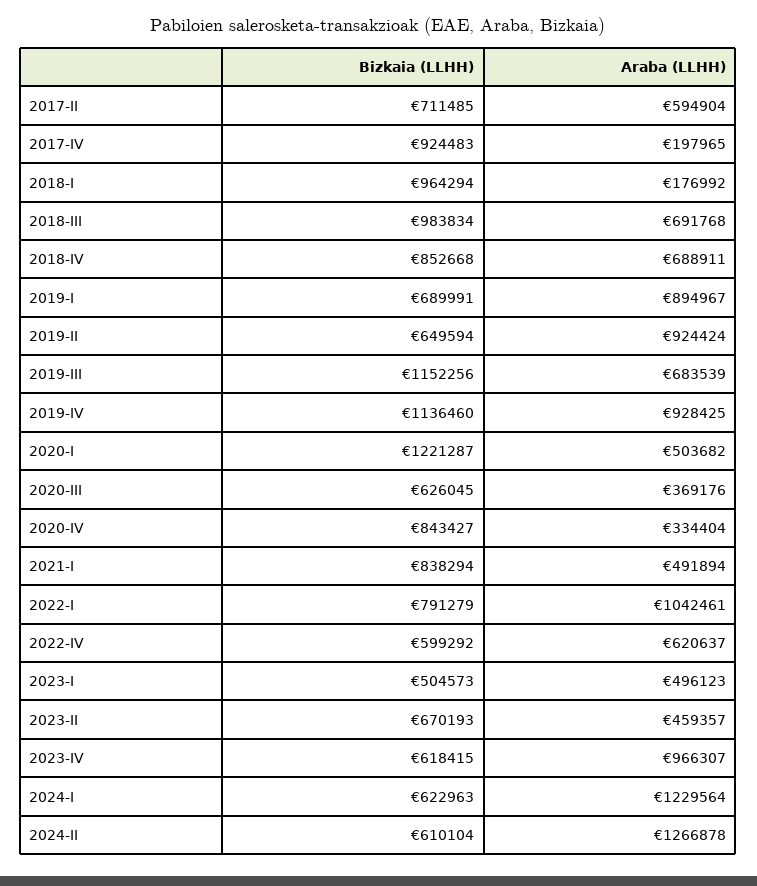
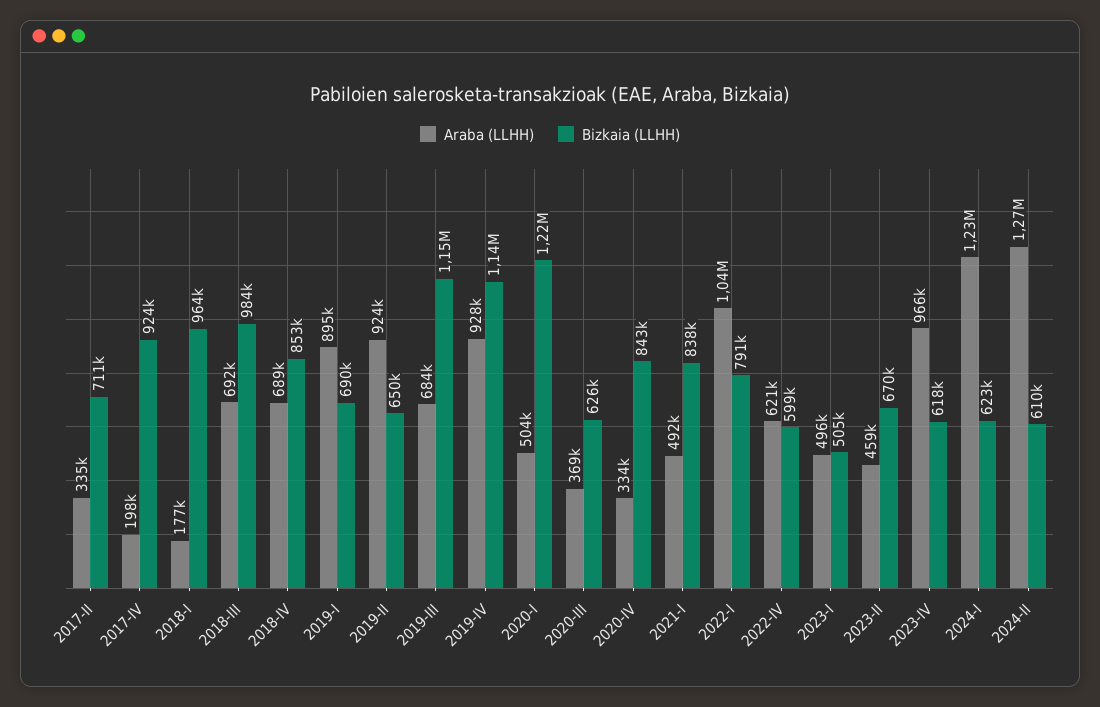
Araba (LLHH), 2017-II: 594904 -> 335000

